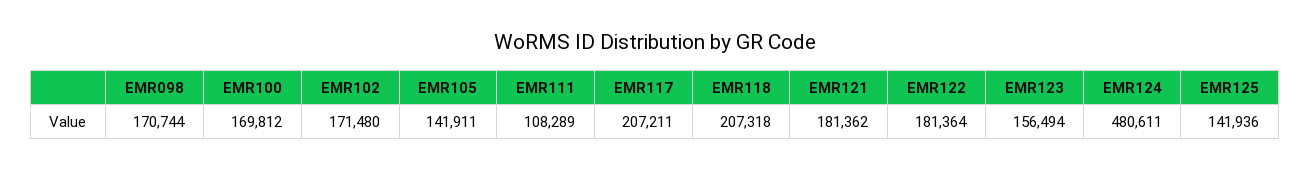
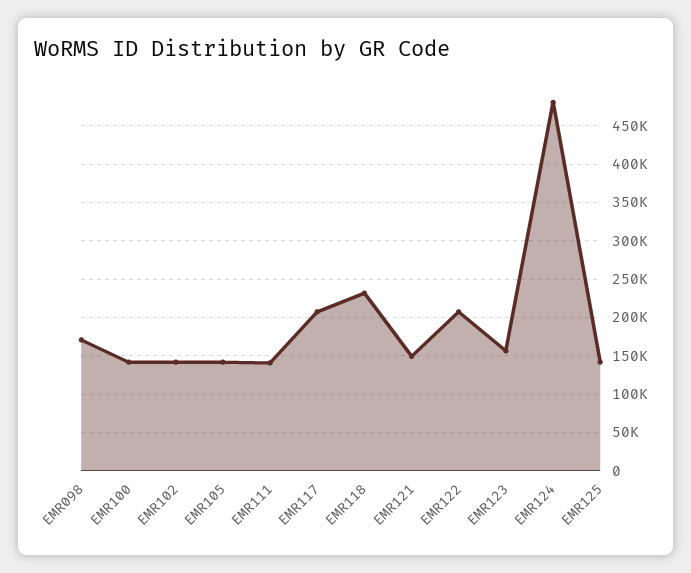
EMR100: 169812 -> 140000
EMR102: 171480 -> 140000
EMR111: 108289 -> 140000
EMR118: 207318 -> 230000
EMR121: 181362 -> 150000
EMR122: 181364 -> 210000

